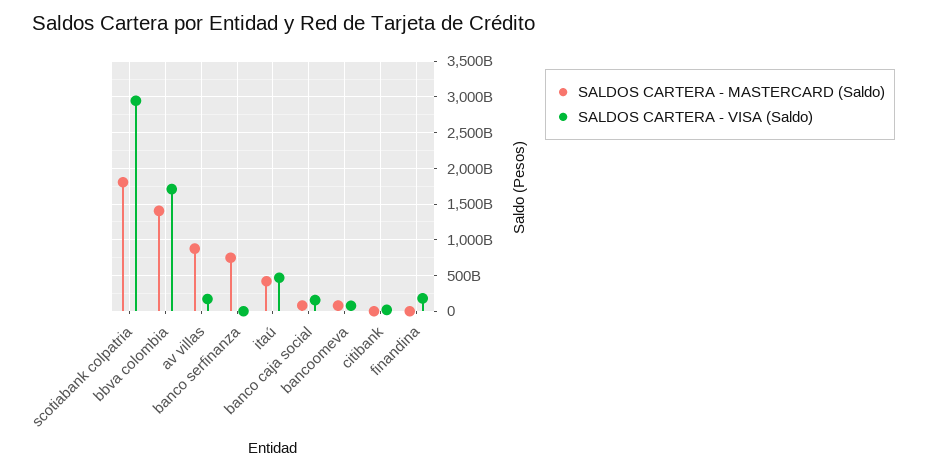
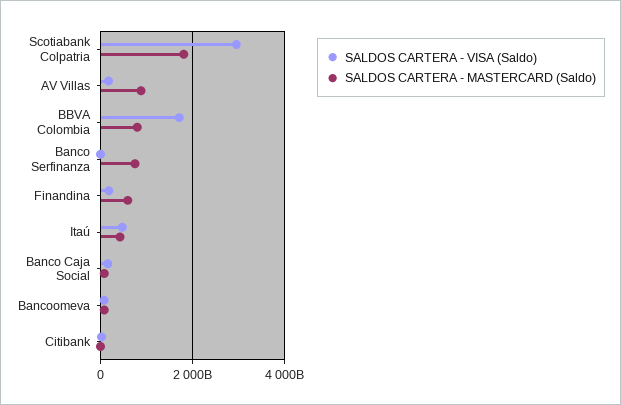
SALDOS CARTERA - MASTERCARD (Saldo), bbva colombia: 1400000000000 -> 800000000000
SALDOS CARTERA - MASTERCARD (Saldo), finandina: 0 -> 600000000000

